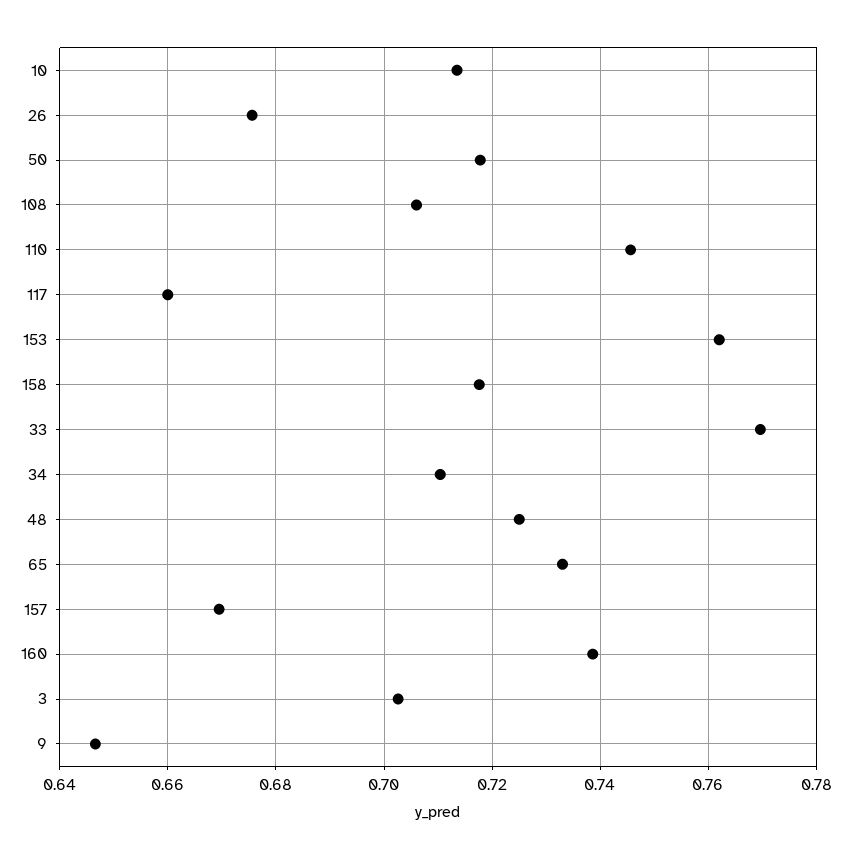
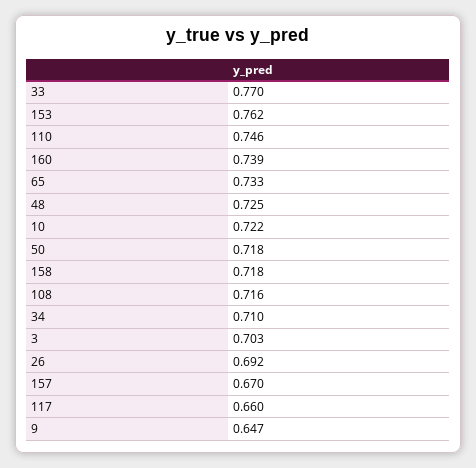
10: 0.714 -> 0.722
26: 0.676 -> 0.692
108: 0.706 -> 0.716

